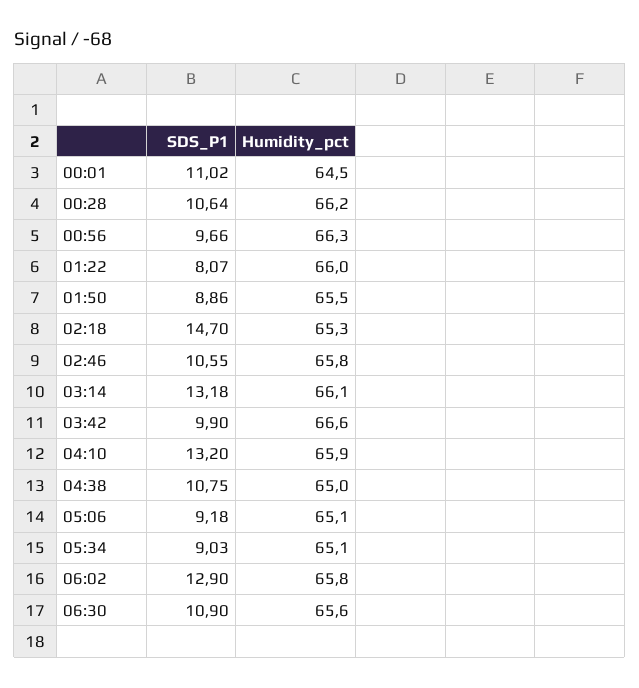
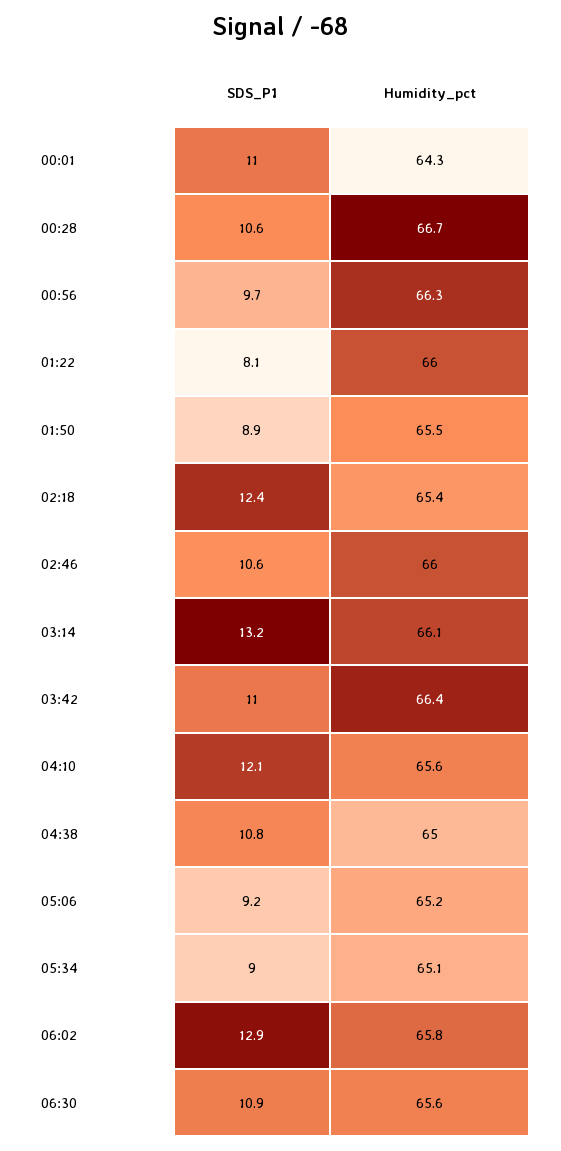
Humidity_pct, 00:01: 64.5 -> 64.3
Humidity_pct, 00:28: 66.2 -> 66.7
SDS_P1, 02:18: 14.7 -> 12.4
Humidity_pct, 02:18: 65.3 -> 65.4
Humidity_pct, 02:46: 65.8 -> 66
SDS_P1, 03:42: 9.9 -> 11
Humidity_pct, 03:42: 66.6 -> 66.4
SDS_P1, 04:10: 13.2 -> 12.1
Humidity_pct, 04:10: 65.9 -> 65.6
Humidity_pct, 05:06: 65.1 -> 65.2

